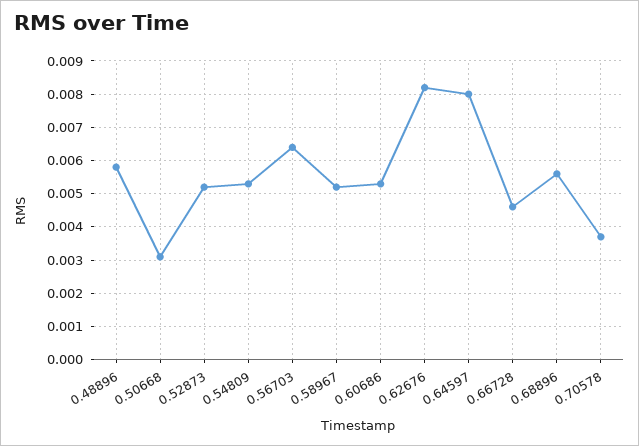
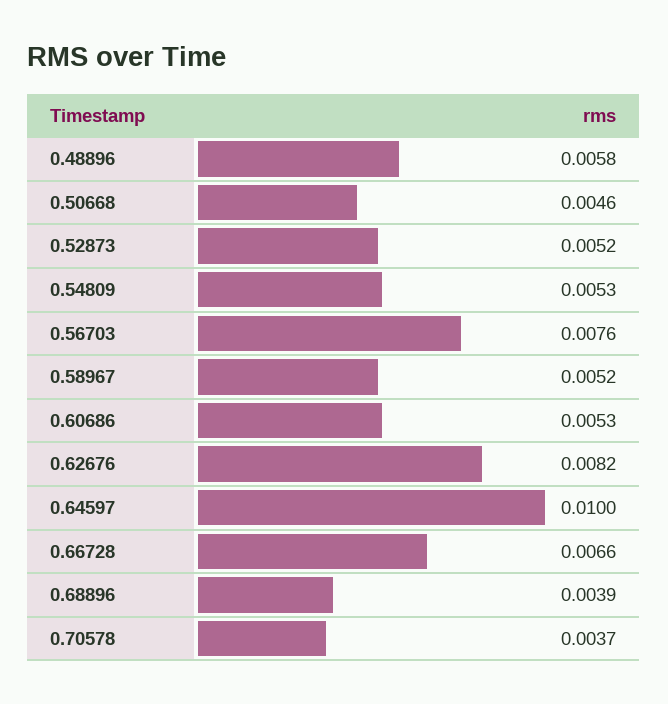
0.50668: 0.003 -> 0.0046
0.56703: 0.0065 -> 0.0076
0.64597: 0.008 -> 0.01
0.66728: 0.0045 -> 0.0066
0.68896: 0.0055 -> 0.0039

